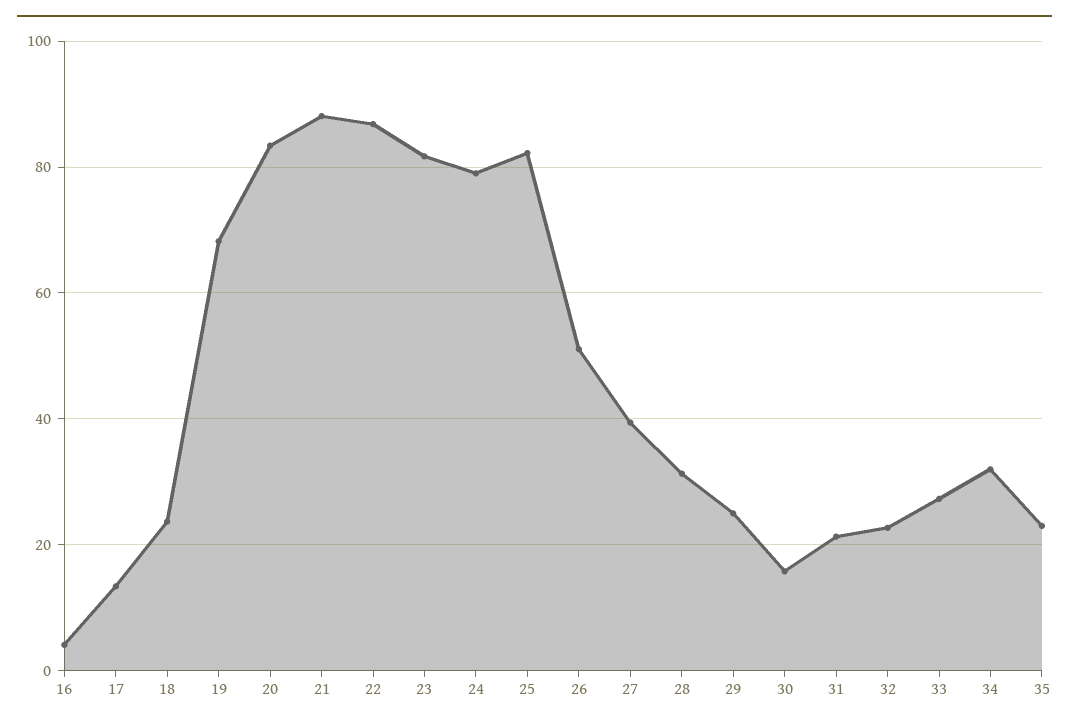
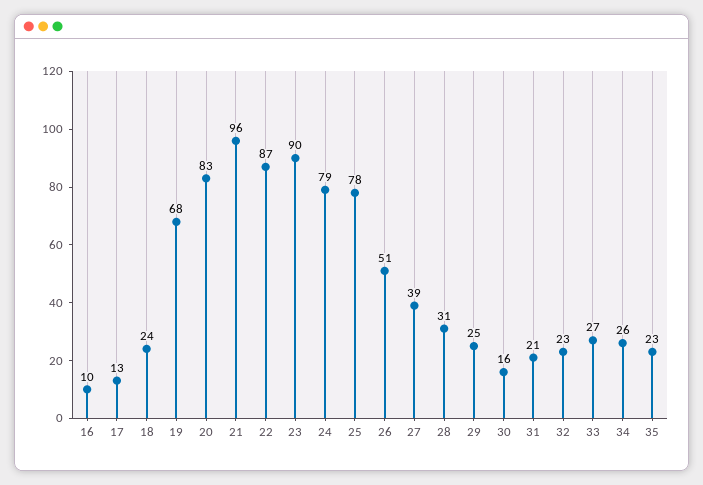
16: 4 -> 10
21: 88 -> 96
23: 82 -> 90
25: 82 -> 78
34: 32 -> 26

